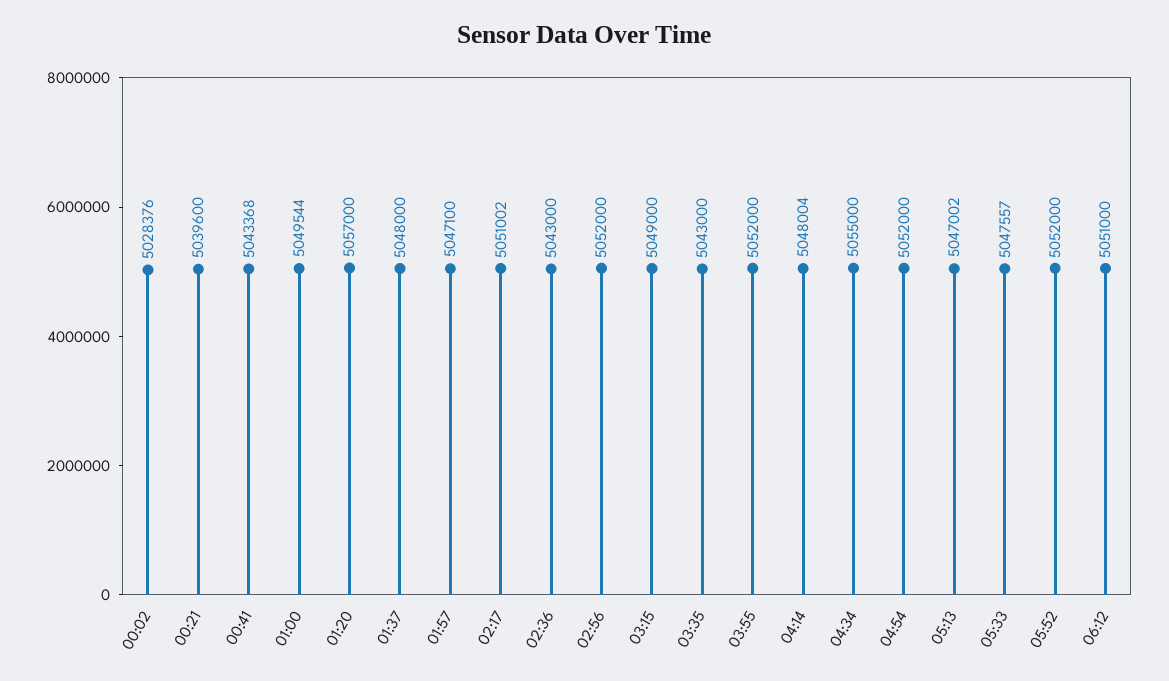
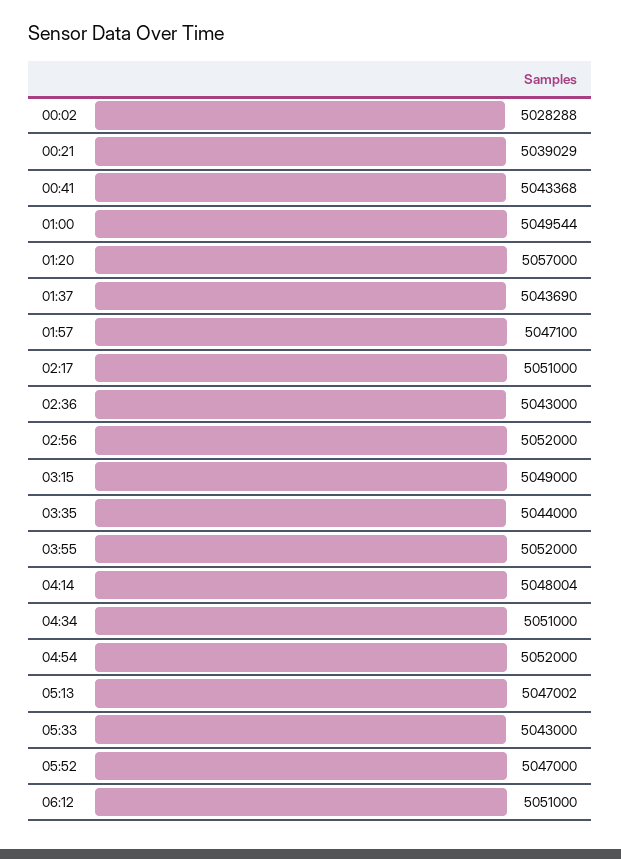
00:02: 5028376 -> 5028288
00:21: 5039600 -> 5039029
01:37: 5048000 -> 5043690
02:17: 5051002 -> 5051000
03:35: 5043000 -> 5044000
04:34: 5055000 -> 5051000
05:33: 5047557 -> 5043000
05:52: 5052000 -> 5047000

